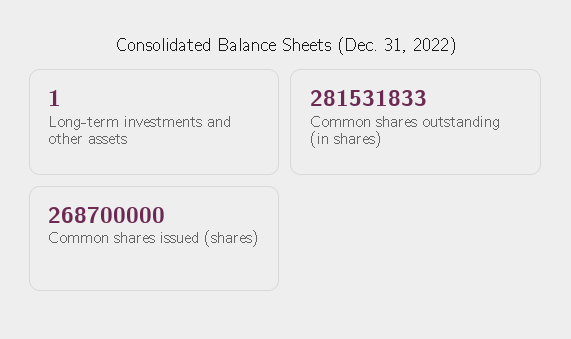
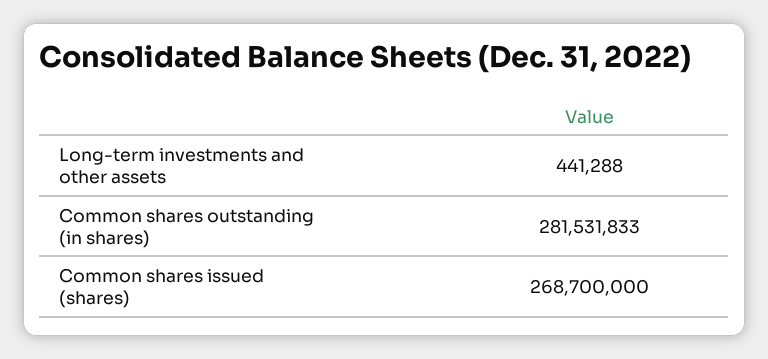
Long-term investments and other assets: 1 -> 441288

